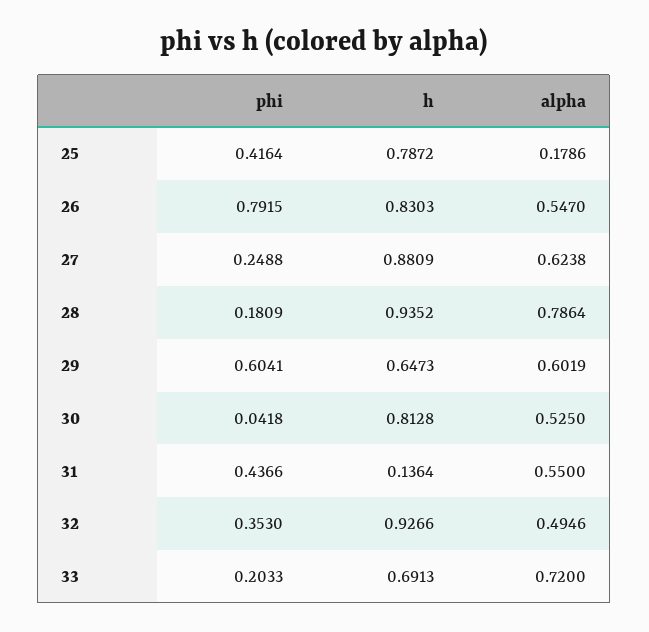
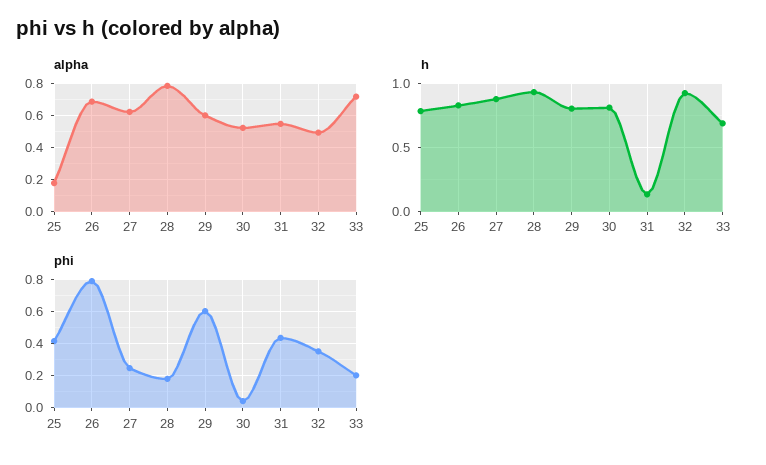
alpha, 26: 0.547 -> 0.7
h, 29: 0.6473 -> 0.8

